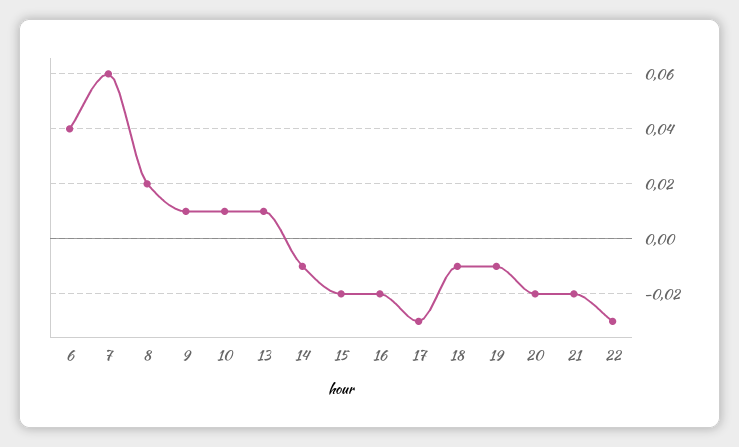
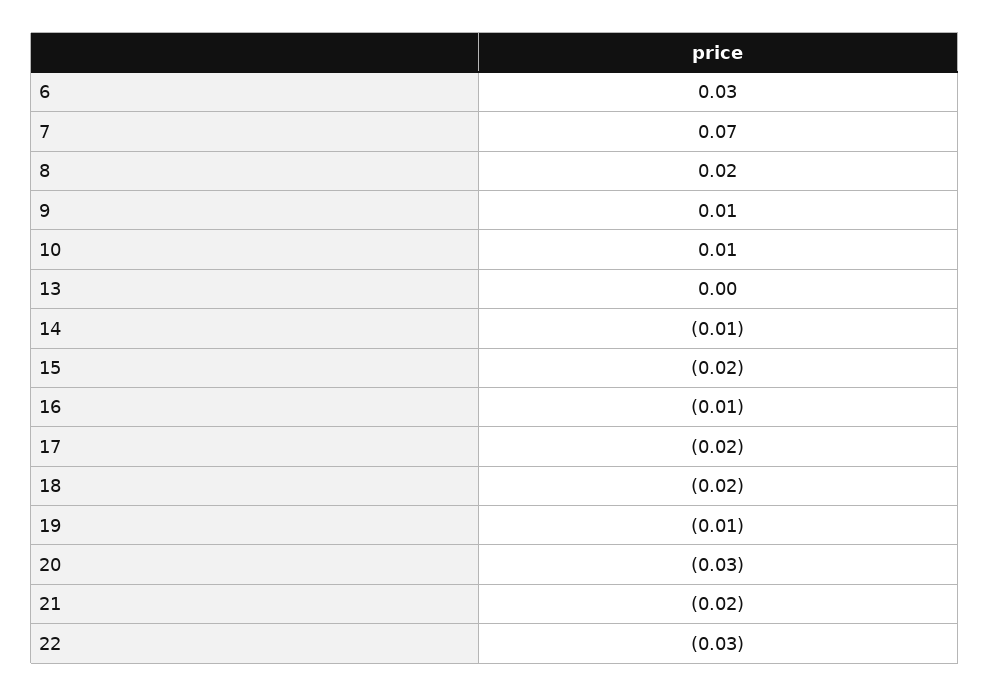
6: 0.04 -> 0.03
7: 0.06 -> 0.07
13: 0.01 -> 0
16: -0.02 -> -0.01
17: -0.03 -> -0.02
18: -0.01 -> -0.02
20: -0.02 -> -0.03

